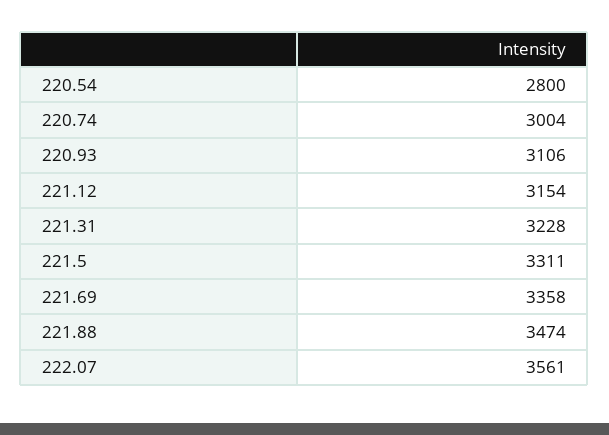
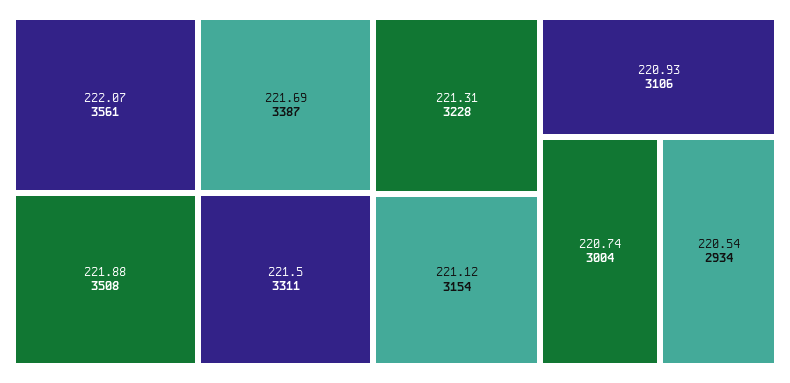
220.54: 2800 -> 2934
221.69: 3358 -> 3387
221.88: 3474 -> 3508

